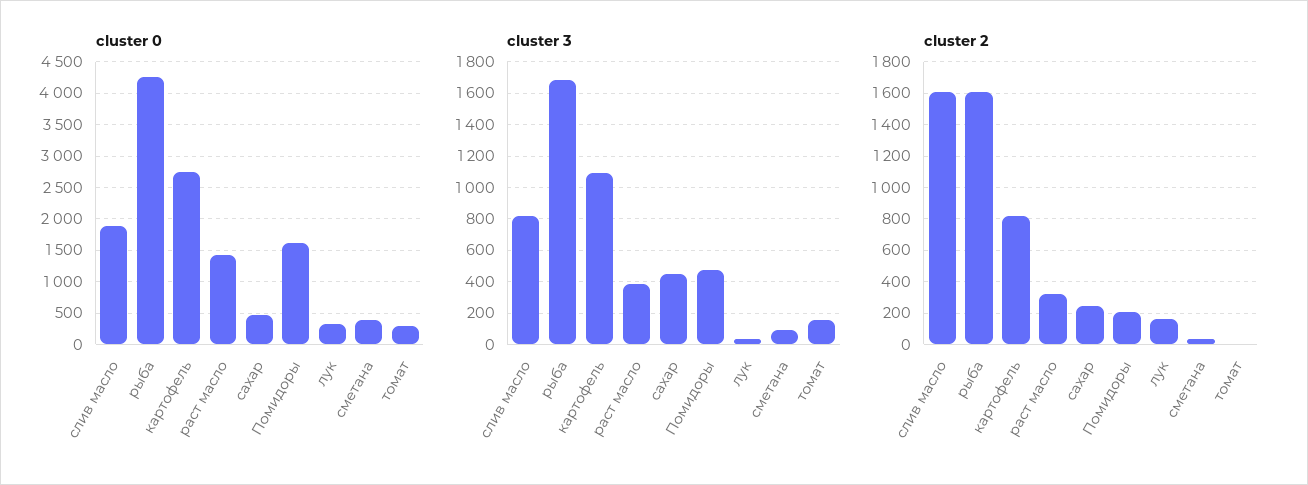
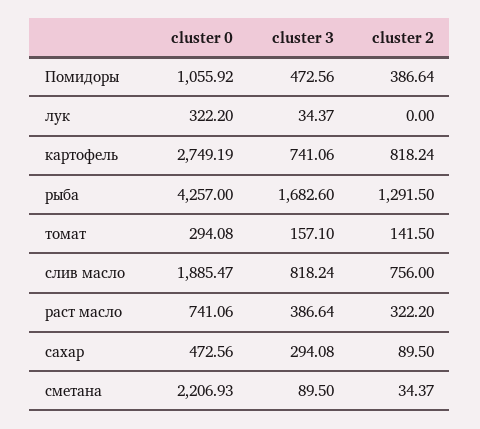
cluster 0, раст масло: 1400 -> 741.06
cluster 0, Помидоры: 1600 -> 1055.92
cluster 0, сметана: 400 -> 2206.93
cluster 3, картофель: 1100 -> 741.06
cluster 3, сахар: 450 -> 294.08
cluster 2, слив масло: 1600 -> 756
cluster 2, рыба: 1600 -> 1291.5
cluster 2, сахар: 250 -> 89.5
cluster 2, Помидоры: 200 -> 386.64
cluster 2, лук: 150 -> 0
cluster 2, томат: 0 -> 141.5

